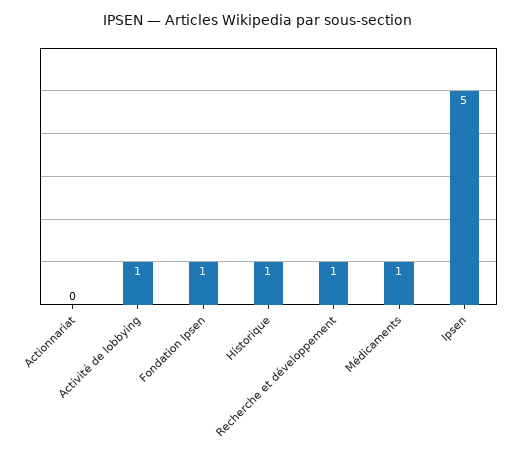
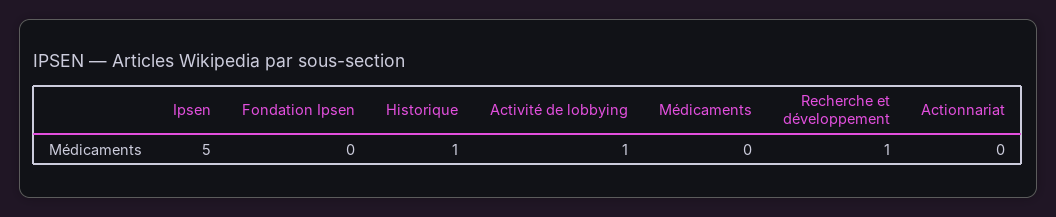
Fondation Ipsen: 1 -> 0
Médicaments: 1 -> 0

